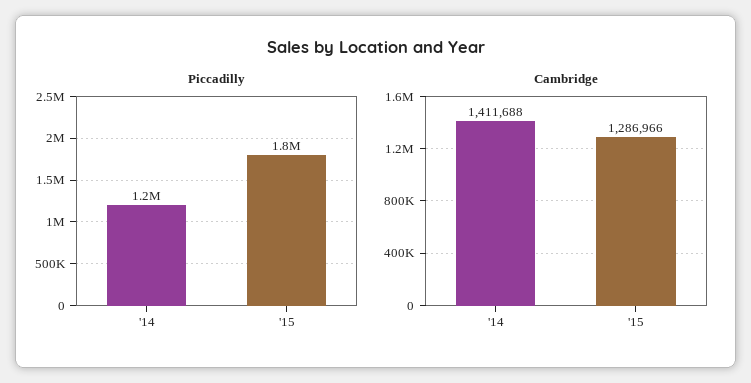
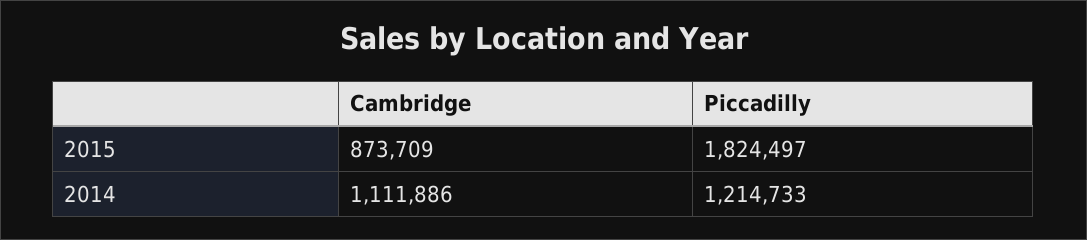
Cambridge, '14: 1411688 -> 1111886
Cambridge, '15: 1286966 -> 873709

